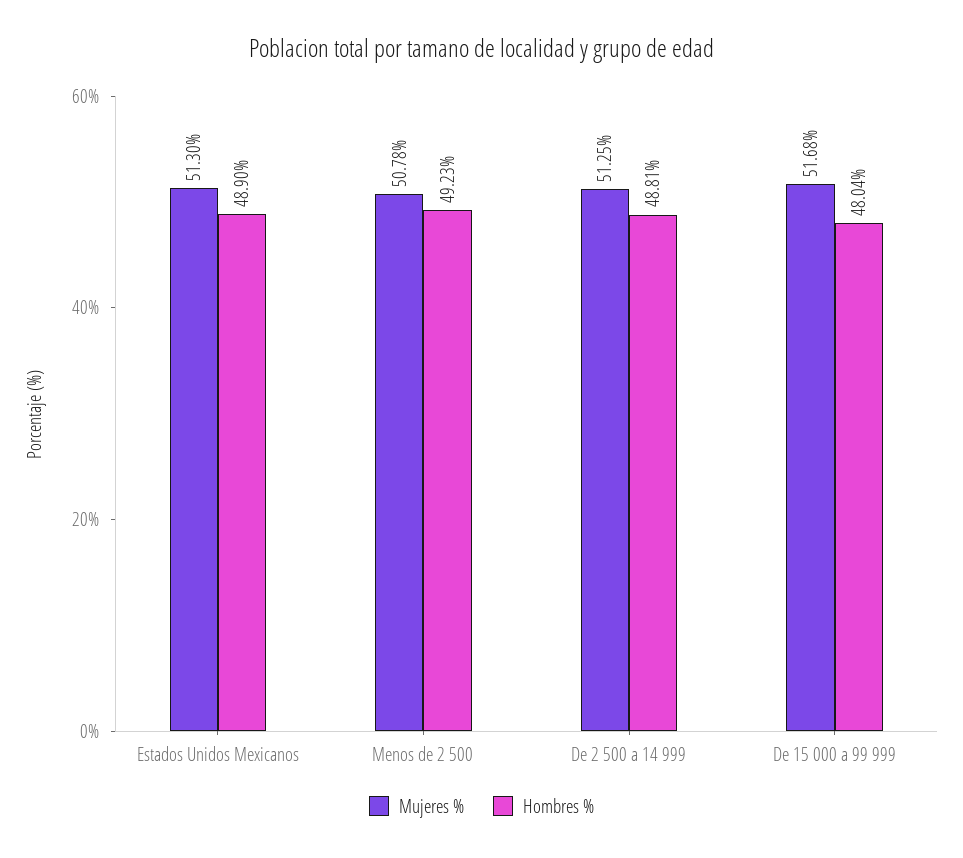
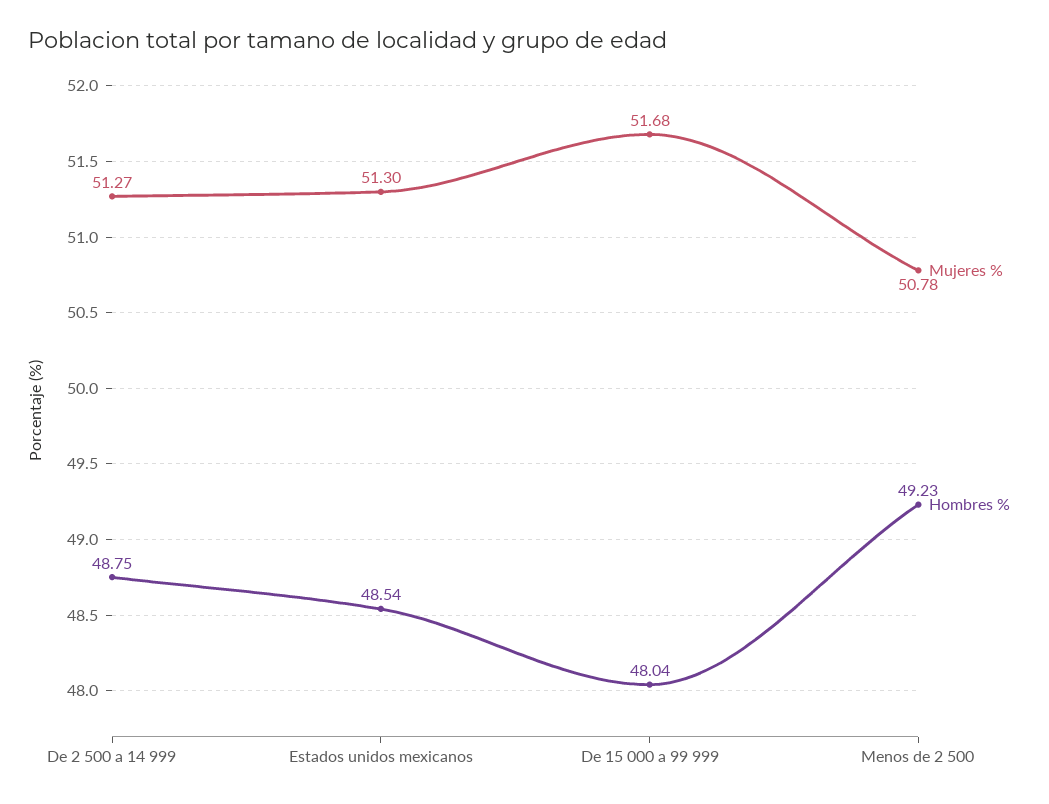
Hombres %, Estados Unidos Mexicanos: 48.9 -> 48.54
Mujeres %, De 2 500 a 14 999: 51.25 -> 51.27
Hombres %, De 2 500 a 14 999: 48.81 -> 48.75

